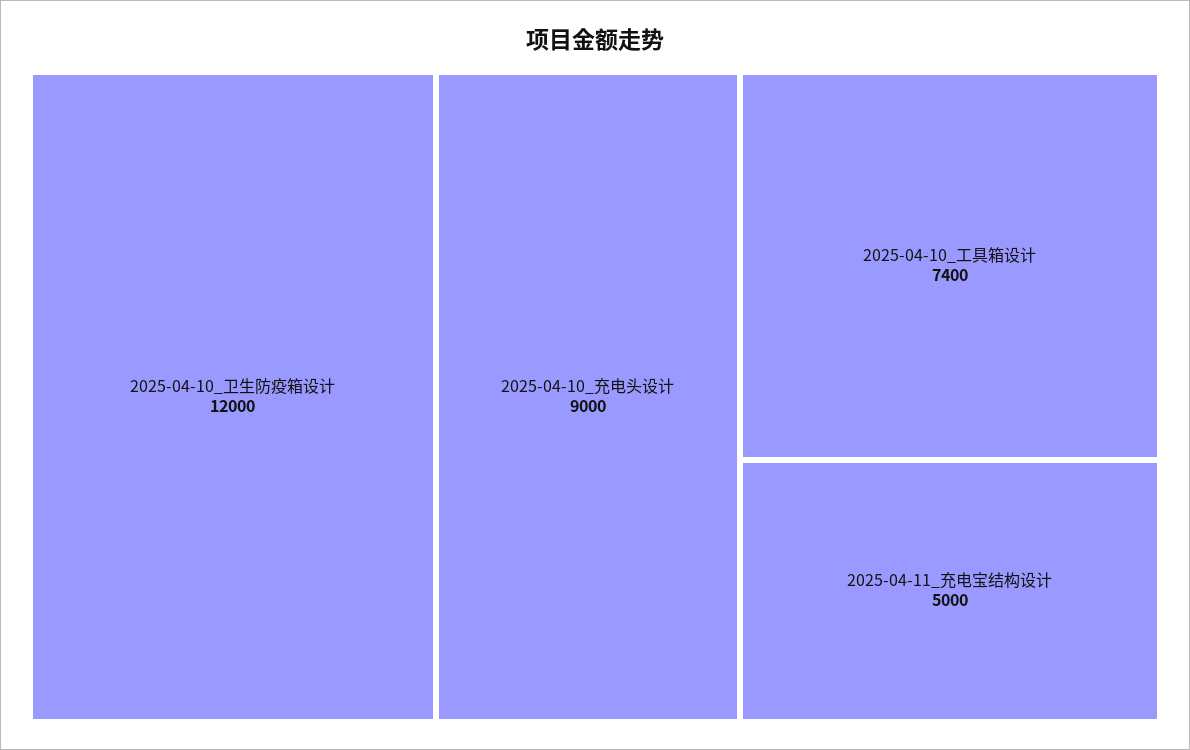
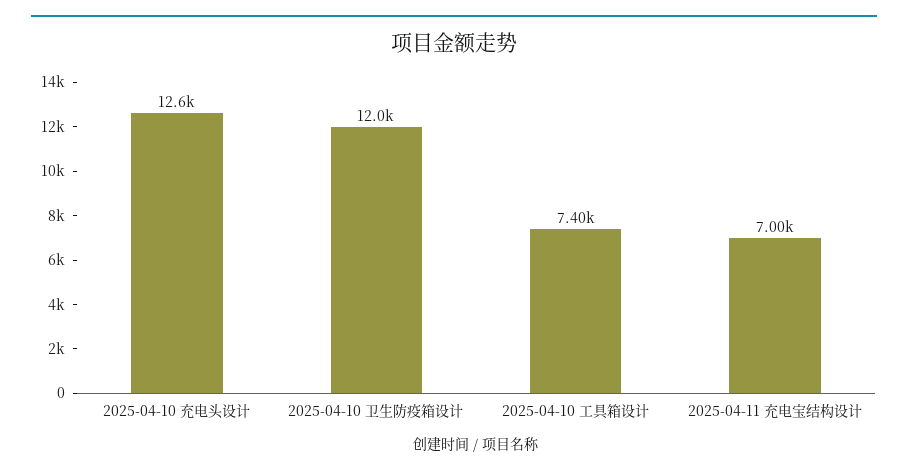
2025-04-10_充电头设计: 9000 -> 12600
2025-04-11_充电宝结构设计: 5000 -> 7000

